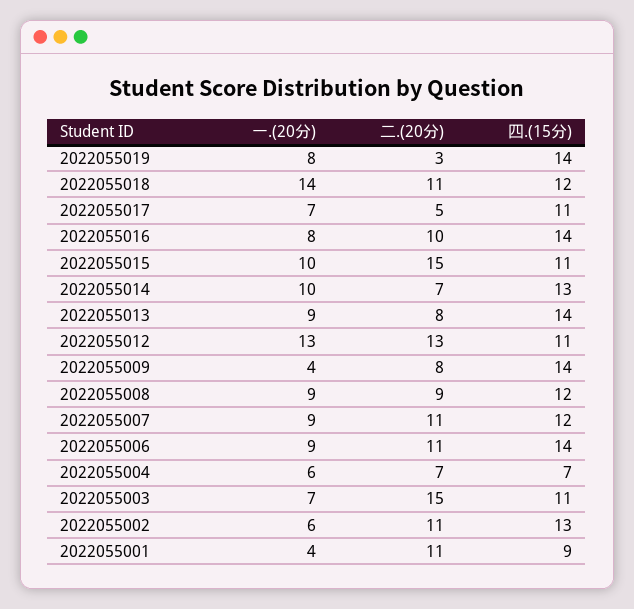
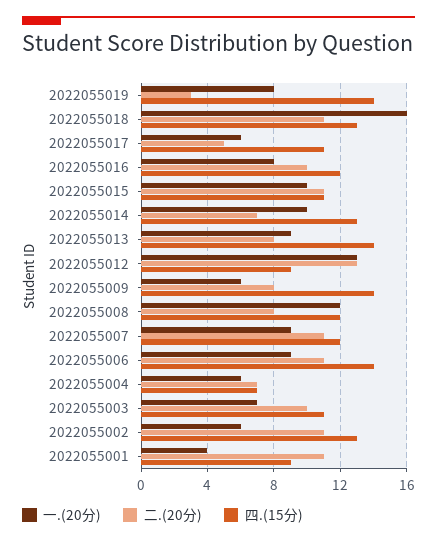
一.(20分), 2022055018: 14 -> 16
四.(15分), 2022055018: 12 -> 13
一.(20分), 2022055017: 7 -> 6
四.(15分), 2022055016: 14 -> 12
二.(20分), 2022055015: 15 -> 11
四.(15分), 2022055012: 11 -> 9
一.(20分), 2022055009: 4 -> 6
一.(20分), 2022055008: 9 -> 12
二.(20分), 2022055008: 9 -> 8
二.(20分), 2022055003: 15 -> 10

